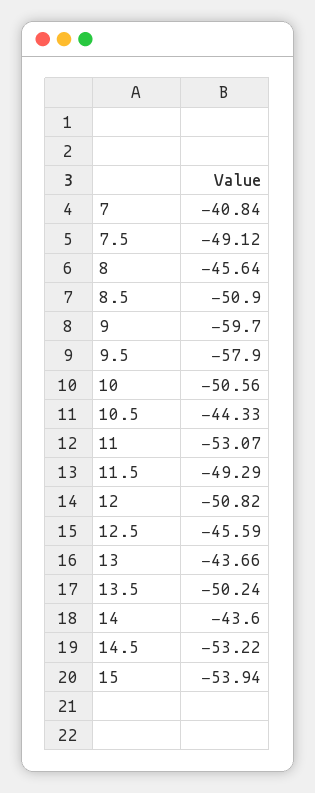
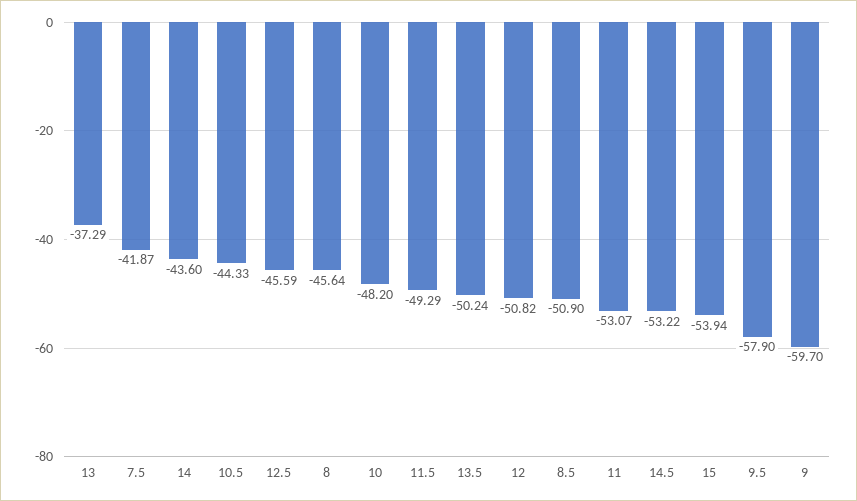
7: -40.84 -> none
7.5: -49.12 -> -41.87
10: -50.56 -> -48.2
13: -43.66 -> -37.29

